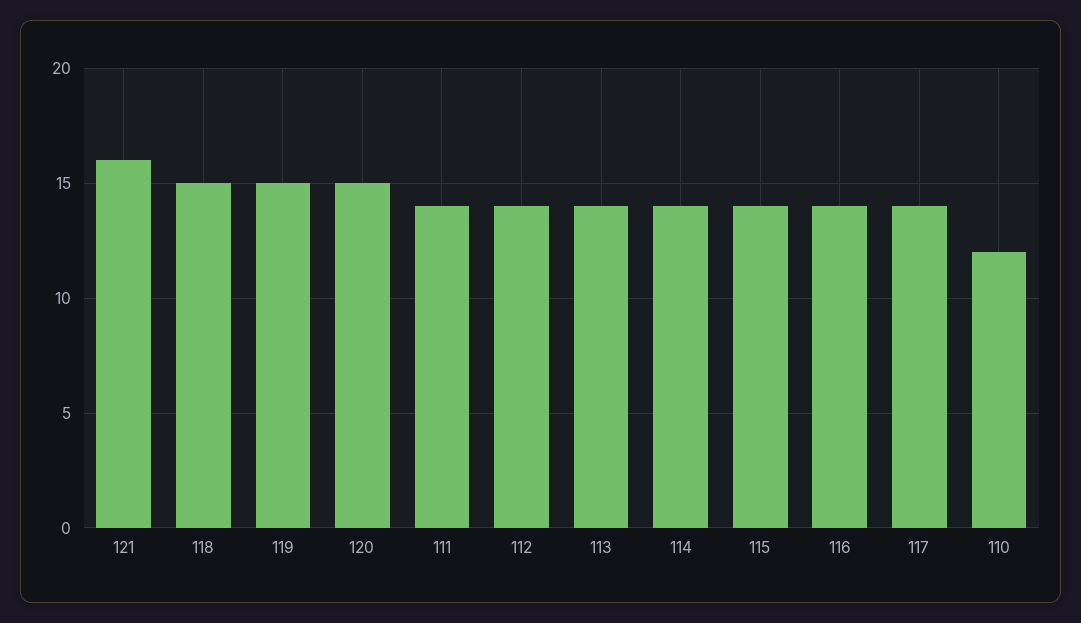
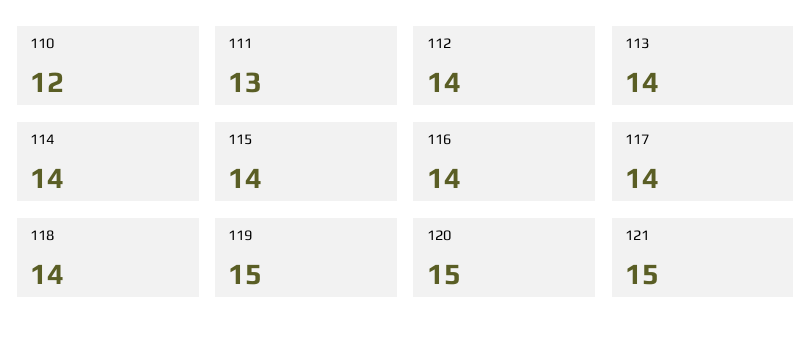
121: 16 -> 15
118: 15 -> 14
111: 14 -> 13

